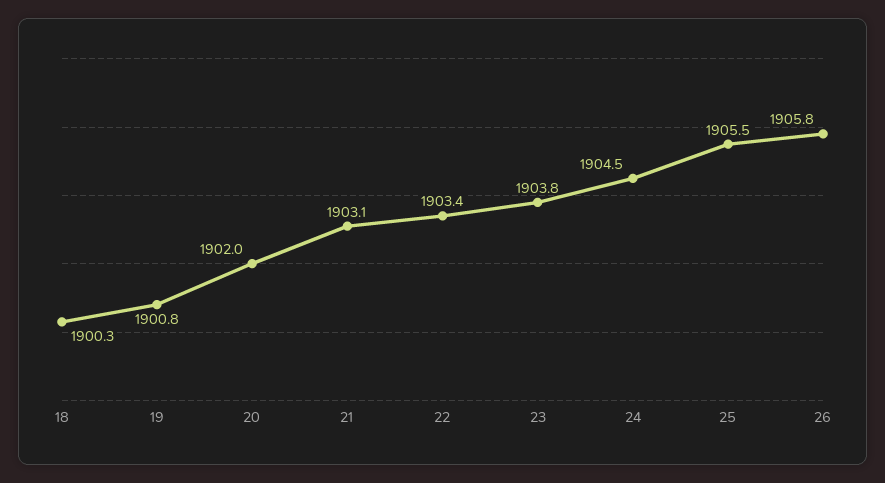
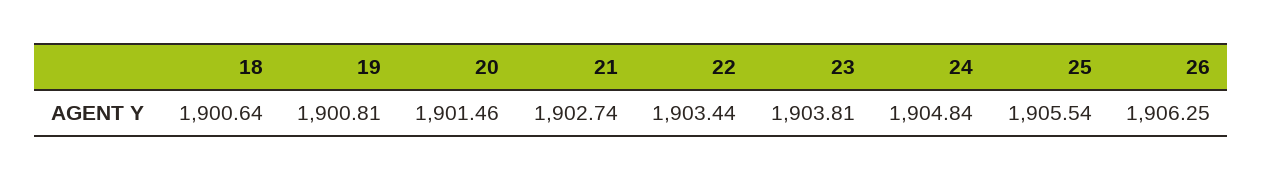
18: 1900.3 -> 1900.64
20: 1902 -> 1901.46
21: 1903.1 -> 1902.74
24: 1904.5 -> 1904.84
26: 1905.8 -> 1906.25

